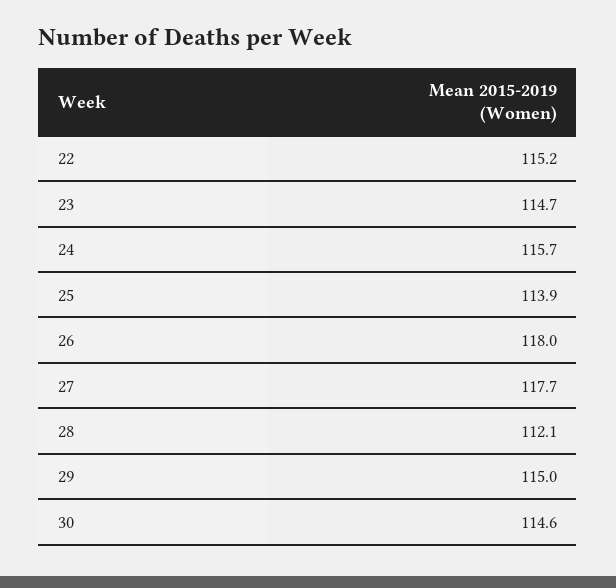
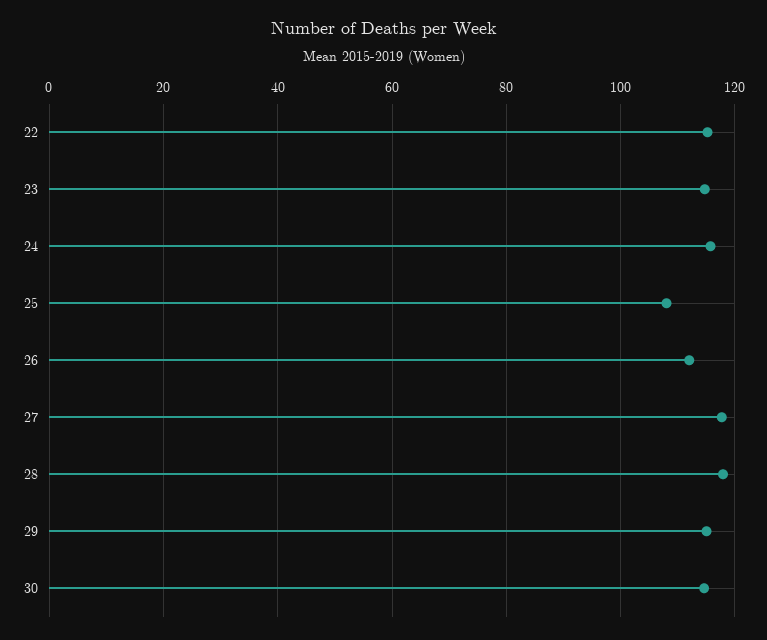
25: 113.9 -> 108
26: 118 -> 112
28: 112.1 -> 118

